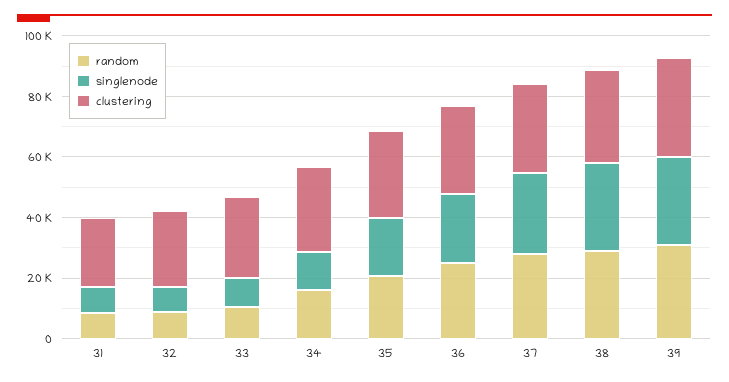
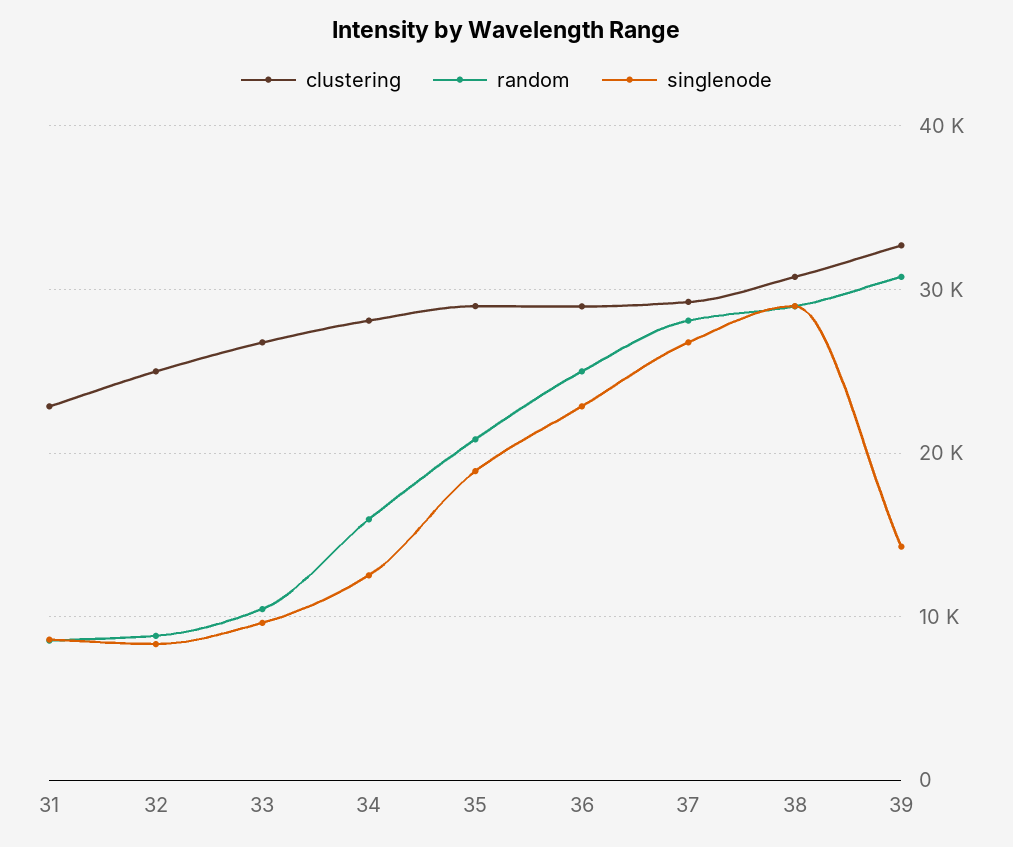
singlenode, 39: 30000 -> 14000

